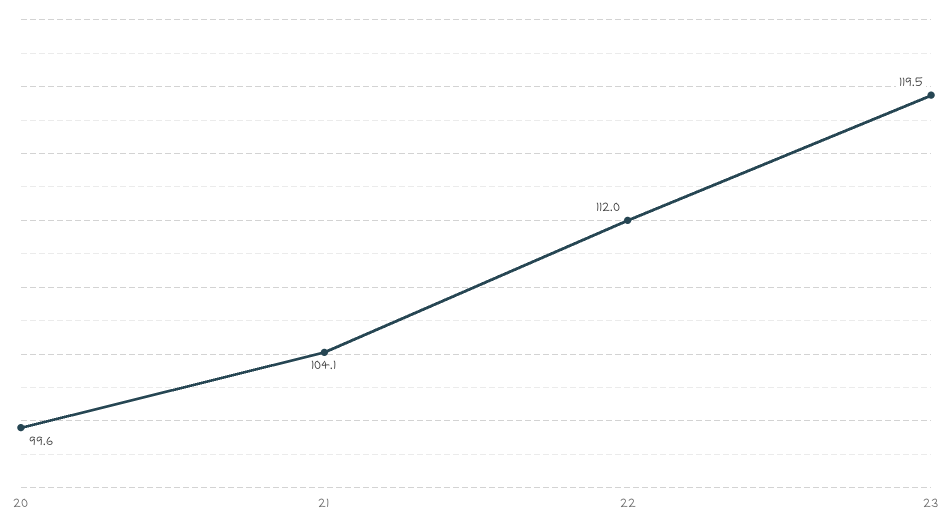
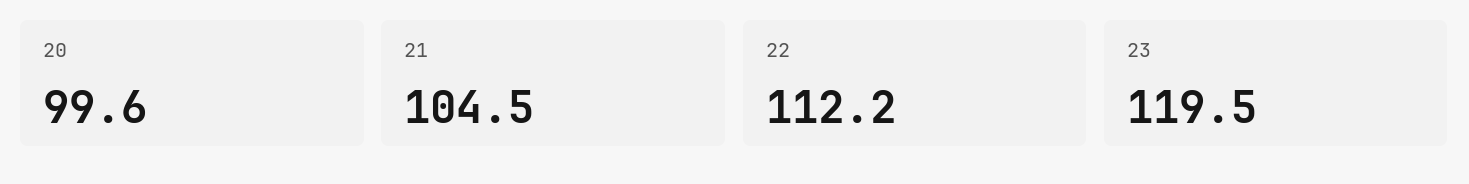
21: 104.1 -> 104.5
22: 112 -> 112.2

